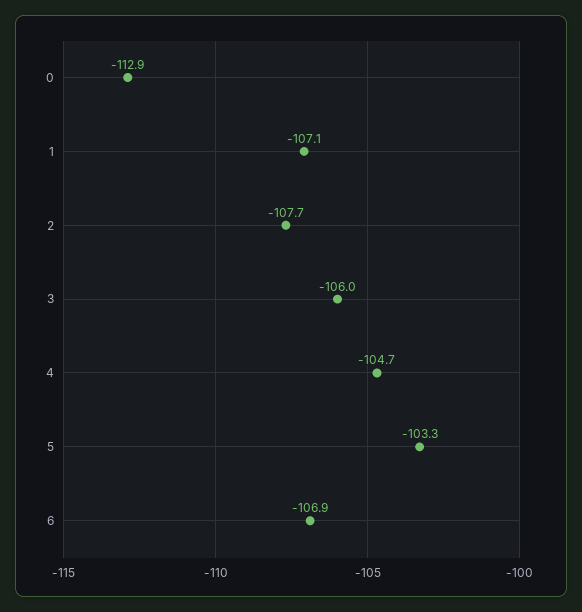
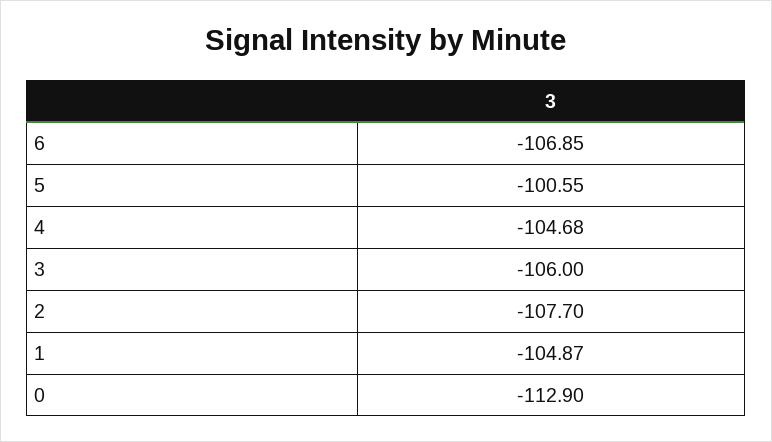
1: -107.1 -> -104.87
5: -103.3 -> -100.55

